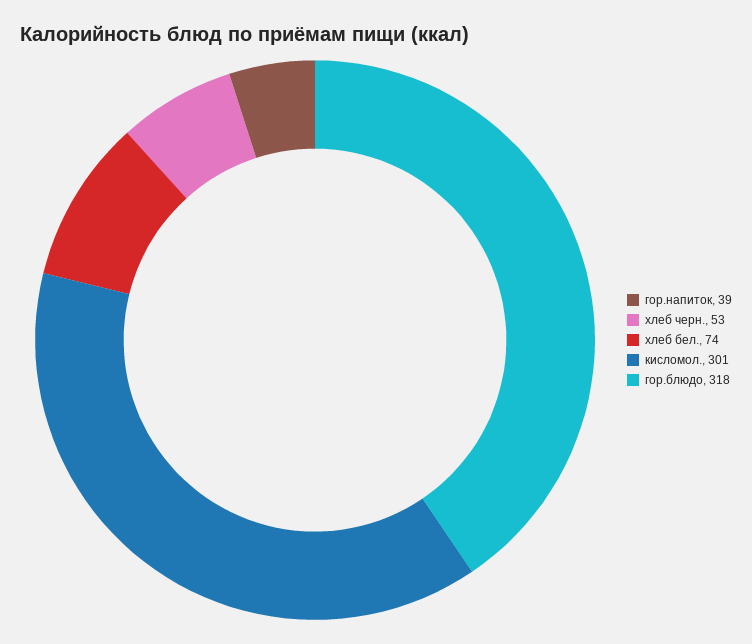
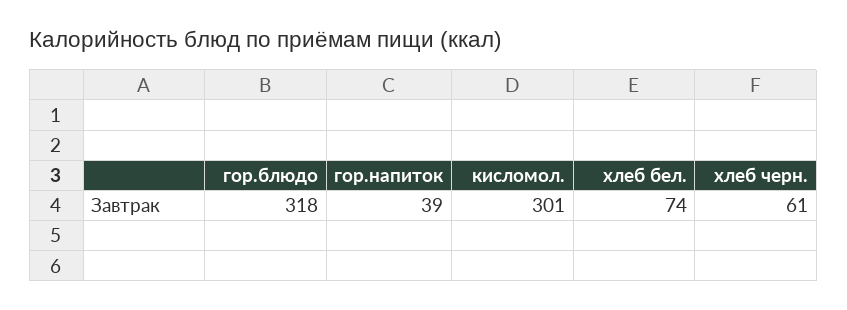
хлеб черн.: 53 -> 61

